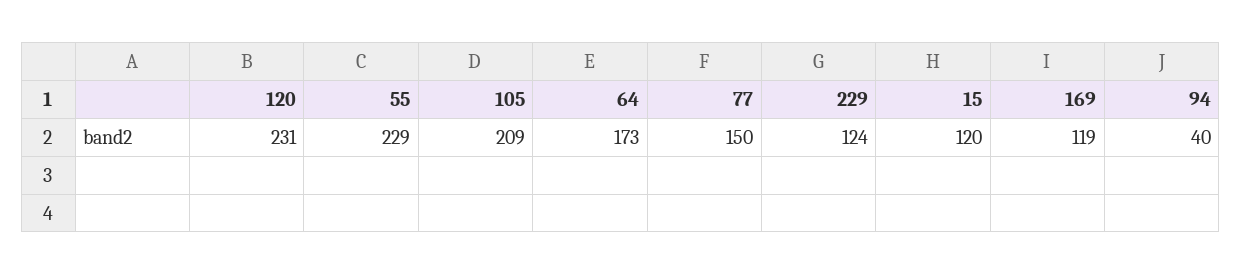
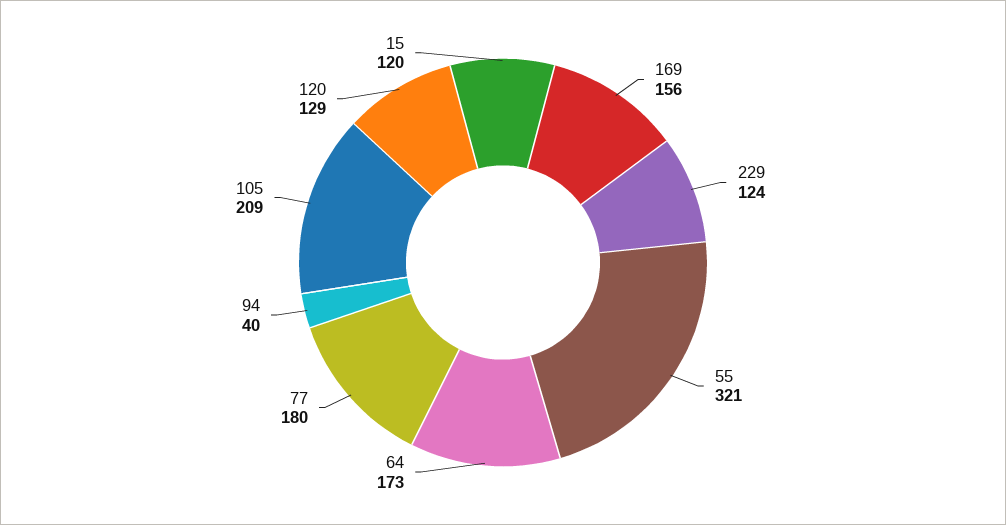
120: 231 -> 129
55: 229 -> 321
77: 150 -> 180
169: 119 -> 156

